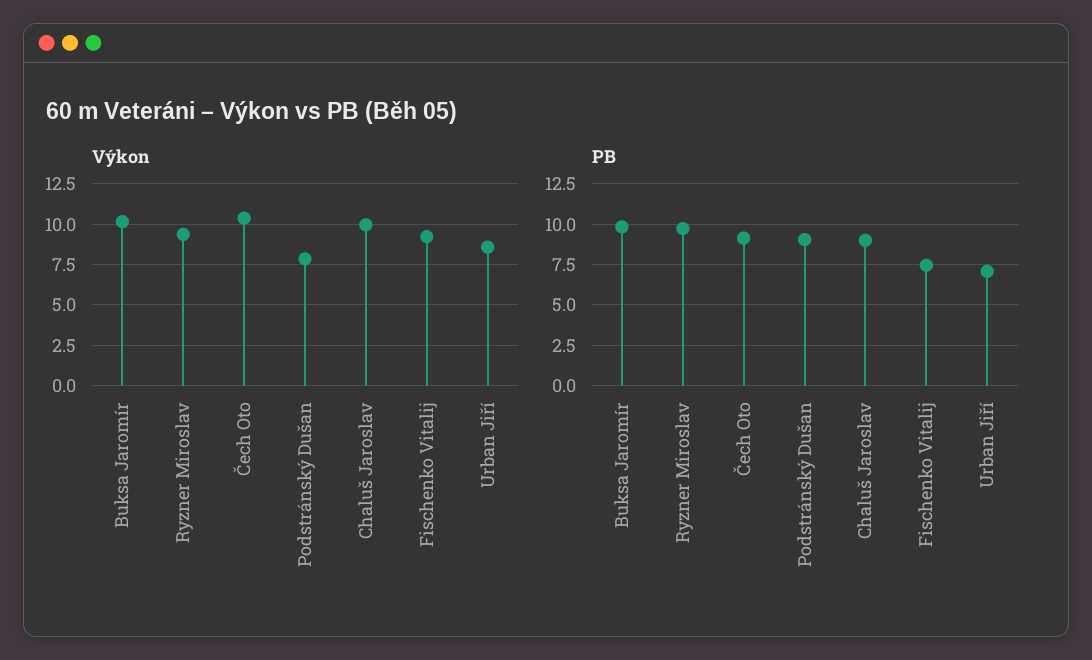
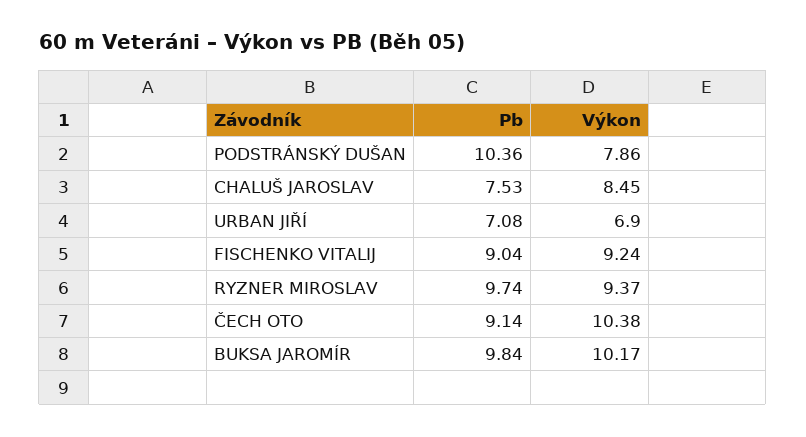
Výkon, Chaluš Jaroslav: 10 -> 8.45
Výkon, Urban Jiří: 8.5 -> 6.9
PB, Podstránský Dušan: 9 -> 10.36
PB, Chaluš Jaroslav: 9 -> 7.53
PB, Fischenko Vitalij: 7.5 -> 9.04

